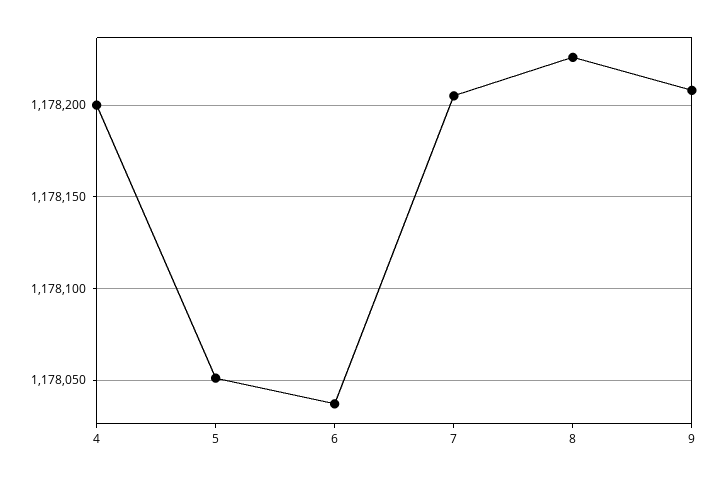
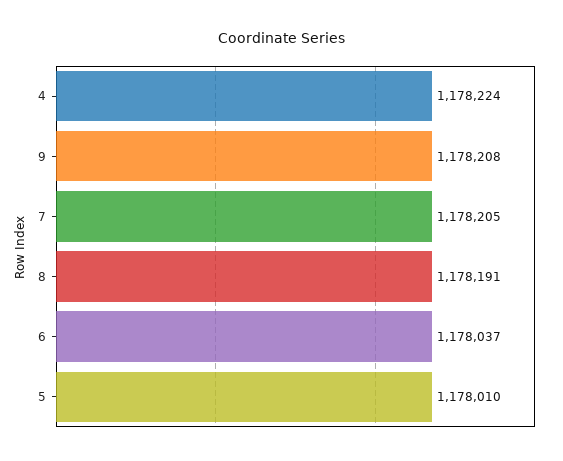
4: 1178200 -> 1178224
5: 1178050 -> 1178010
8: 1178225 -> 1178191

